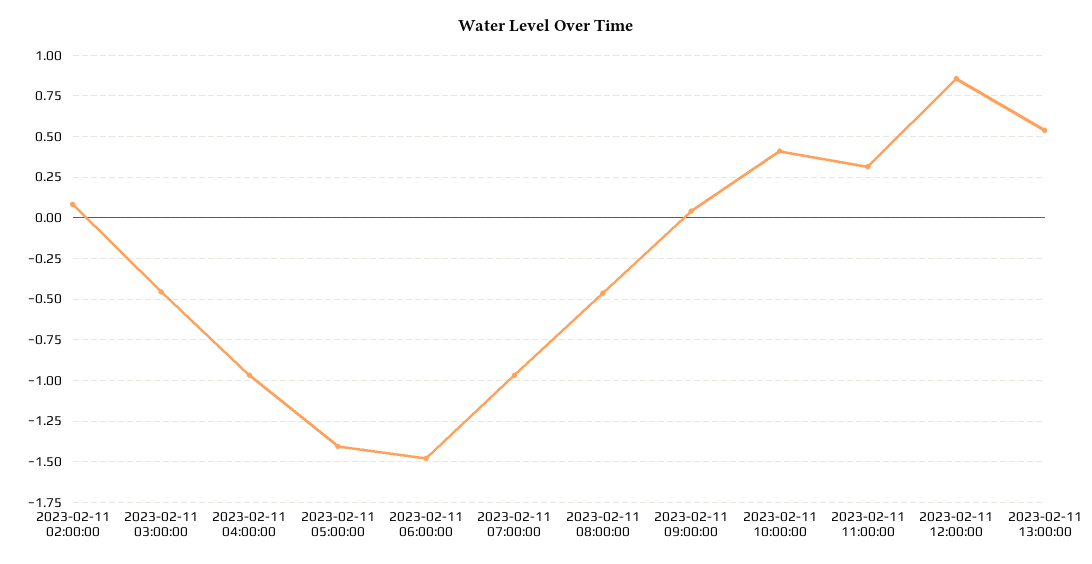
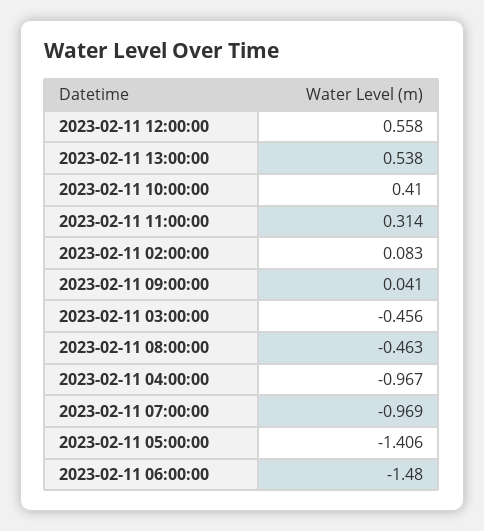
2023-02-11 12:00:00: 0.85 -> 0.558

